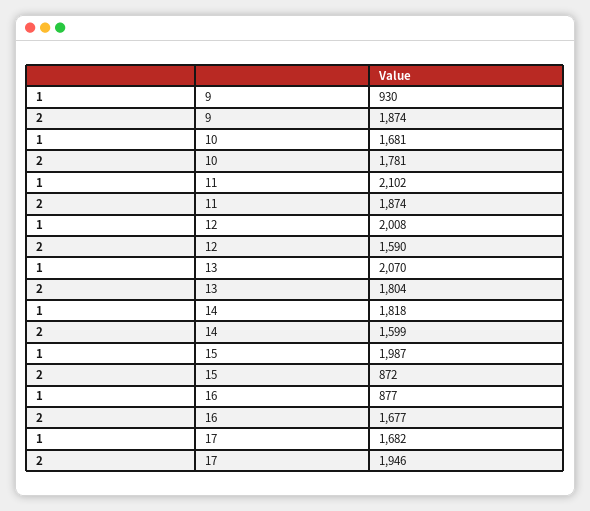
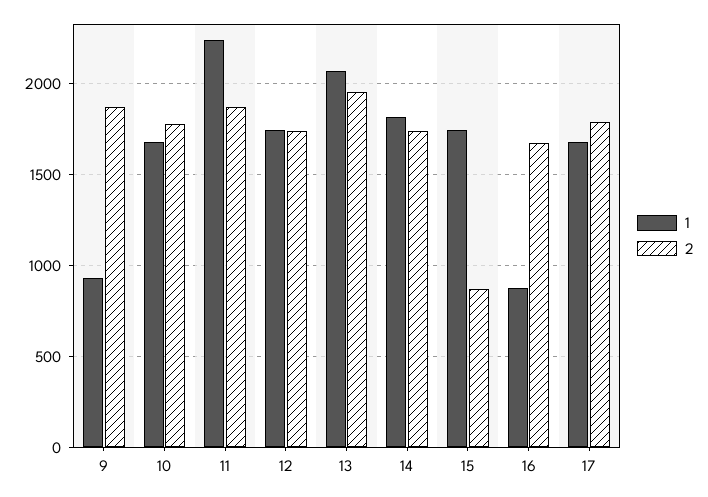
1, 11: 2102 -> 2250
1, 12: 2008 -> 1750
2, 12: 1590 -> 1750
2, 13: 1804 -> 1950
2, 14: 1599 -> 1750
1, 15: 1987 -> 1750
2, 17: 1946 -> 1800

